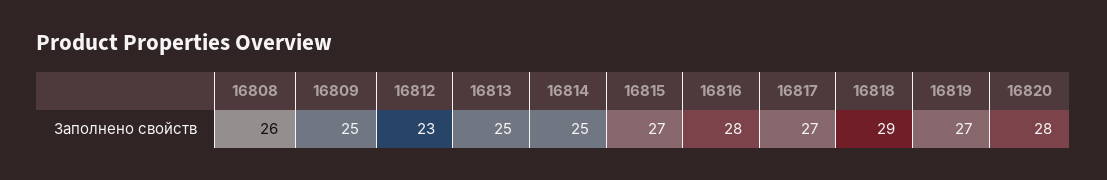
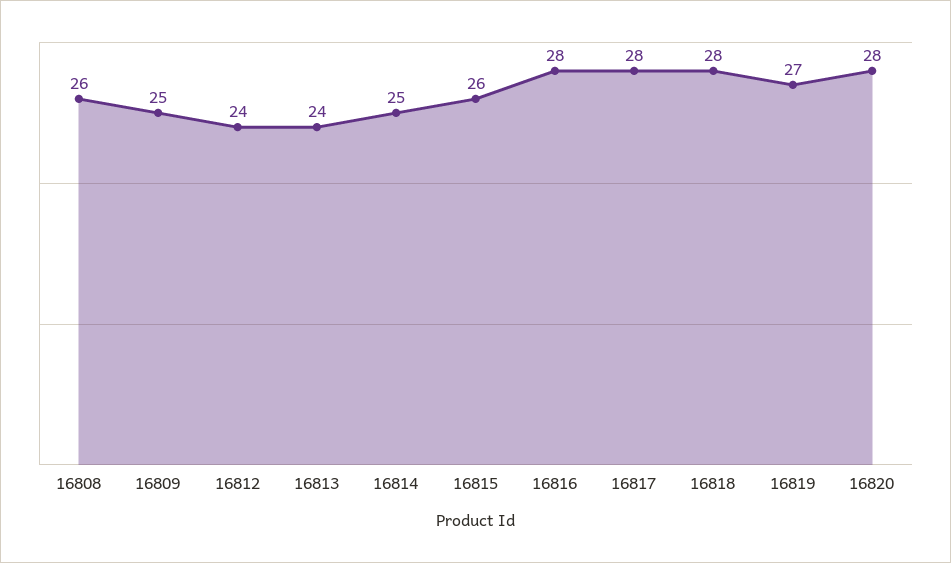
16812: 23 -> 24
16813: 25 -> 24
16815: 27 -> 26
16817: 27 -> 28
16818: 29 -> 28

